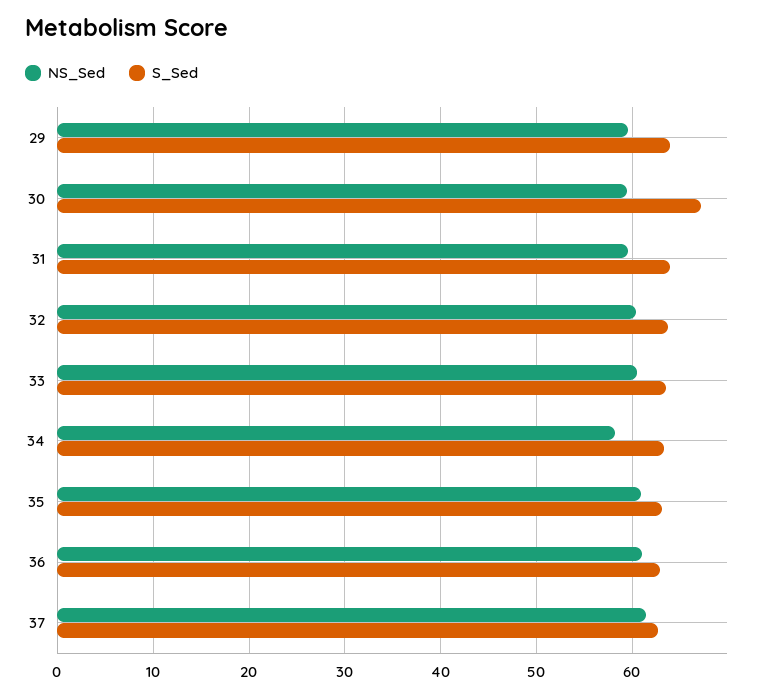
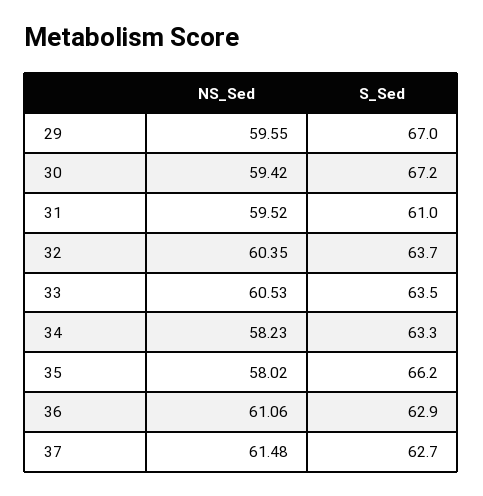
S_Sed, 29: 64 -> 67
S_Sed, 31: 64 -> 61
NS_Sed, 35: 61 -> 58.02
S_Sed, 35: 63 -> 66.2

